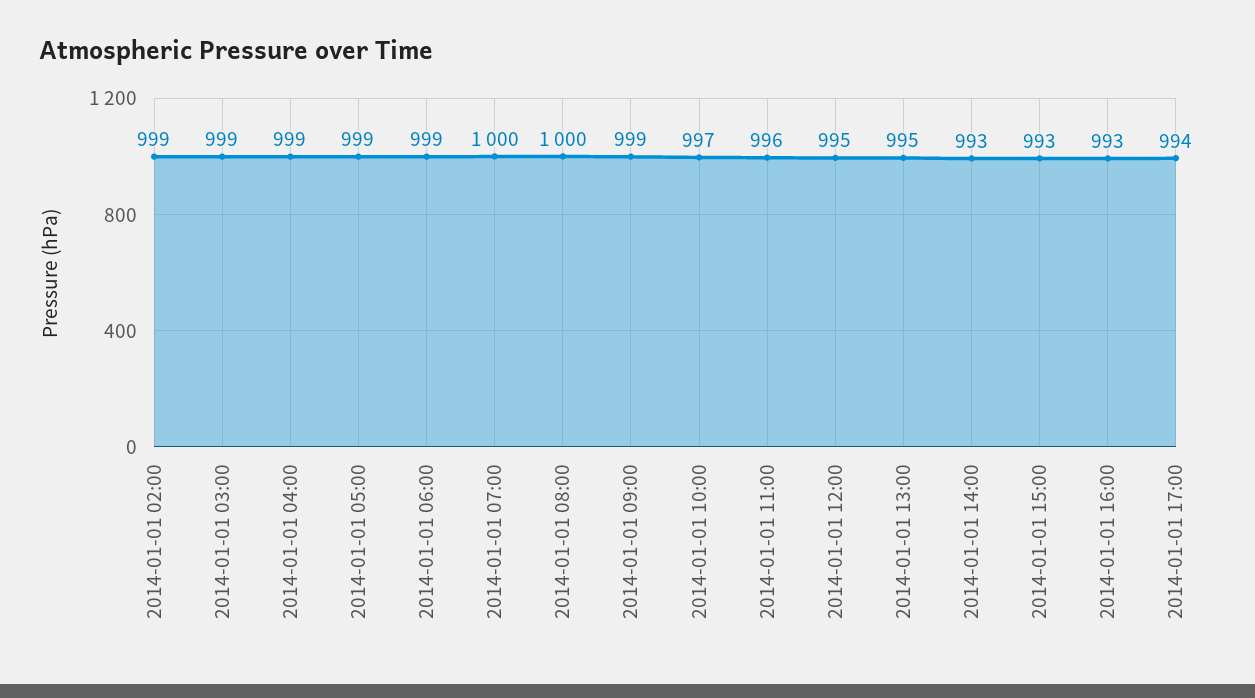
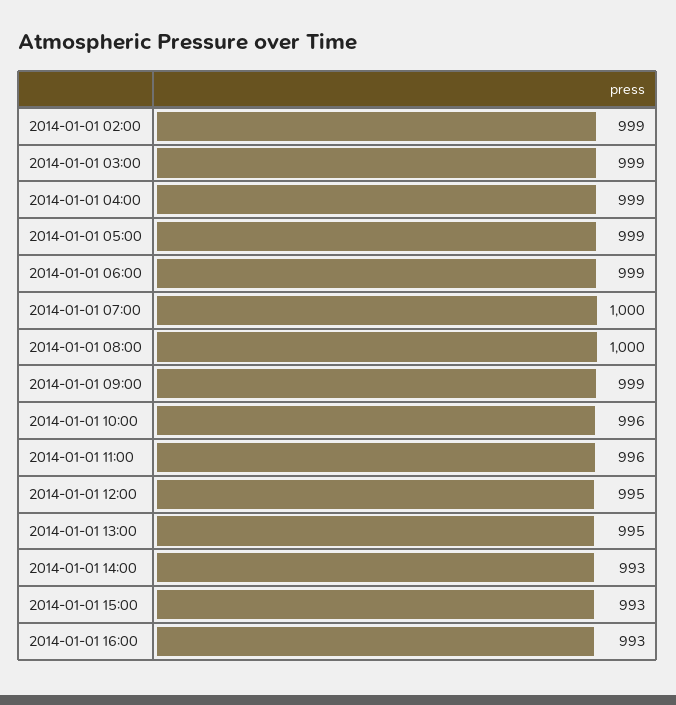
2014-01-01 10:00: 997 -> 996
2014-01-01 17:00: 994 -> none

